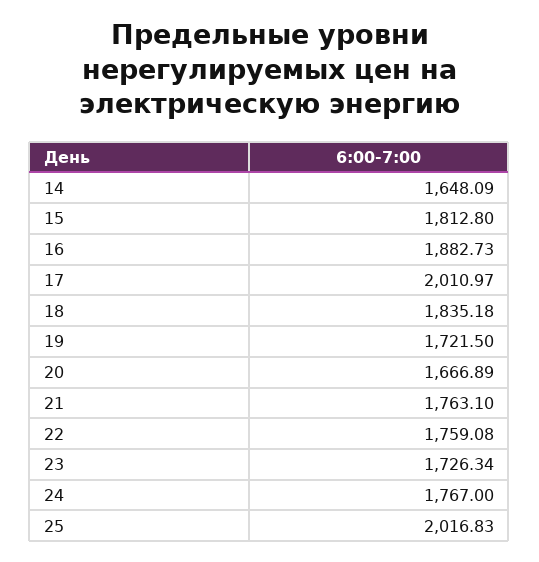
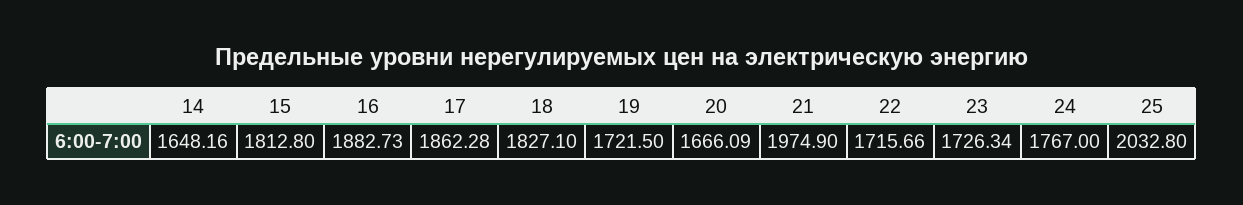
14: 1648.09 -> 1648.16
17: 2010.97 -> 1862.28
18: 1835.18 -> 1827.1
20: 1666.89 -> 1666.09
21: 1763.1 -> 1974.9
22: 1759.08 -> 1715.66
25: 2016.83 -> 2032.8

